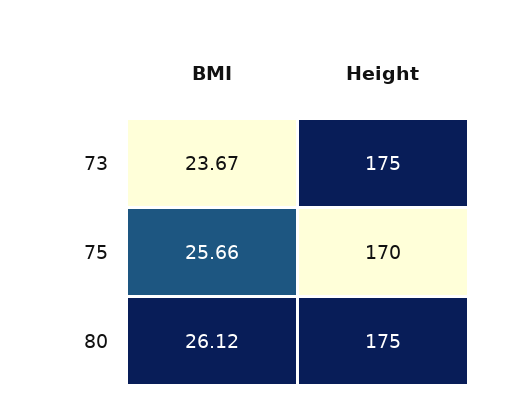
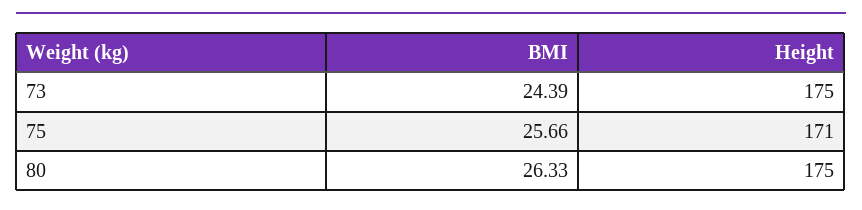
BMI, 73: 23.67 -> 24.39
Height, 75: 170 -> 171
BMI, 80: 26.12 -> 26.33

